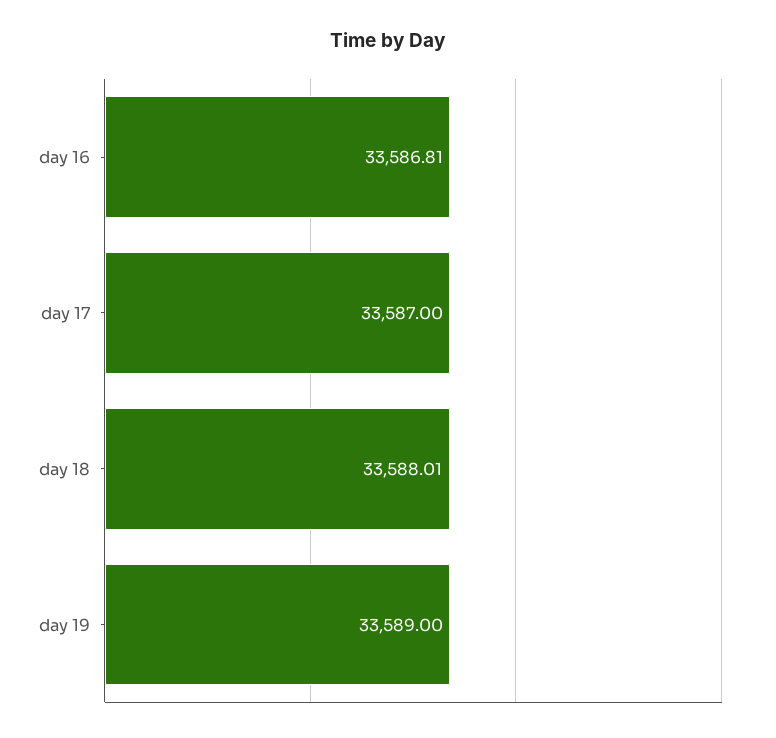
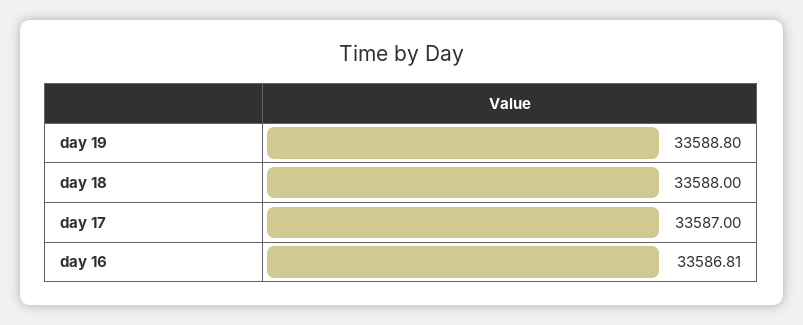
day 18: 33588.01 -> 33588
day 19: 33589 -> 33588.8

